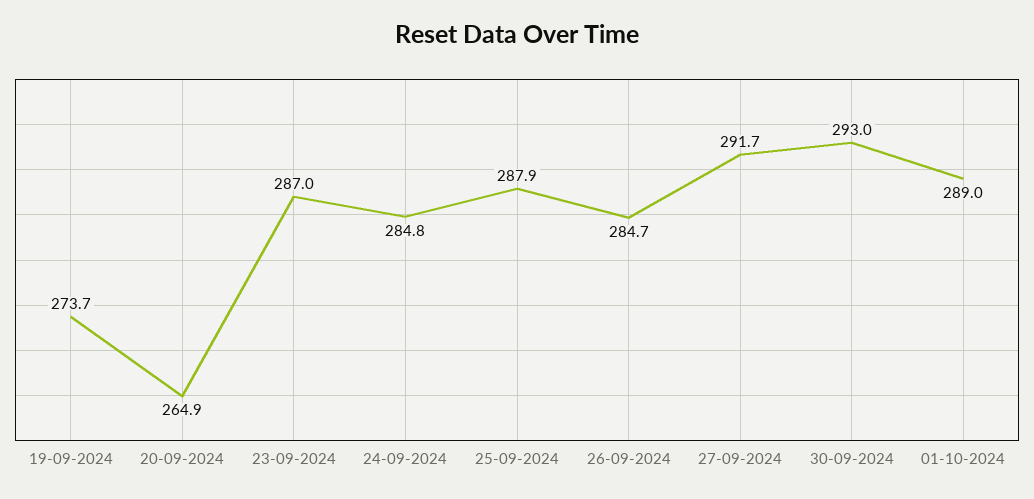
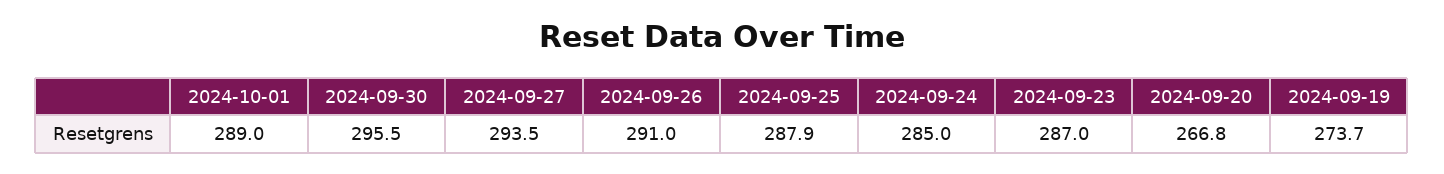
20-09-2024: 264.9 -> 266.8
24-09-2024: 284.8 -> 285
26-09-2024: 284.7 -> 291
27-09-2024: 291.7 -> 293.5
30-09-2024: 293 -> 295.5

